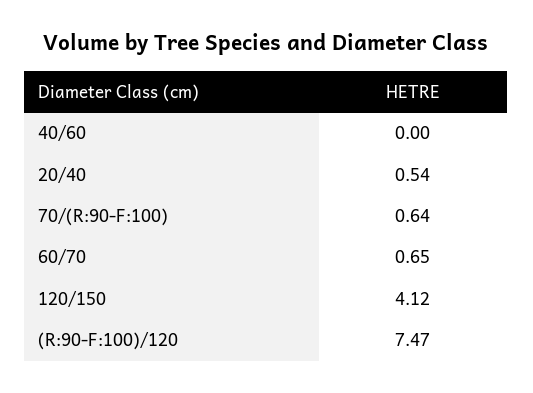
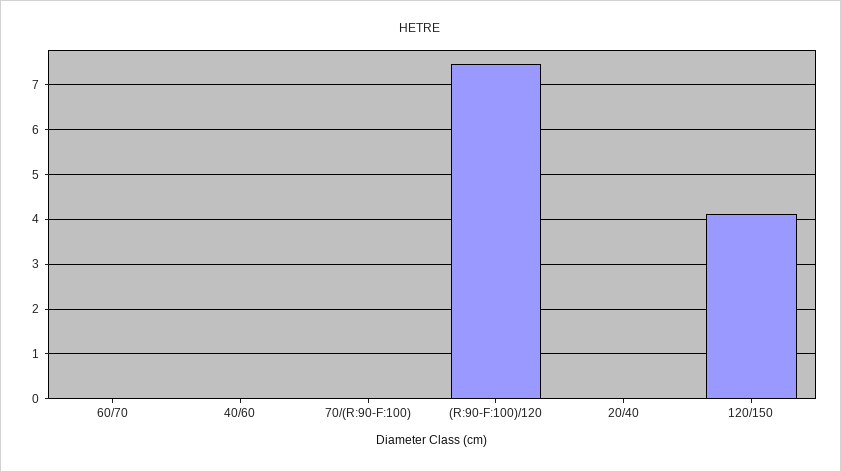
20/40: 0.54 -> 0
70/(R:90-F:100): 0.64 -> 0
60/70: 0.65 -> 0

